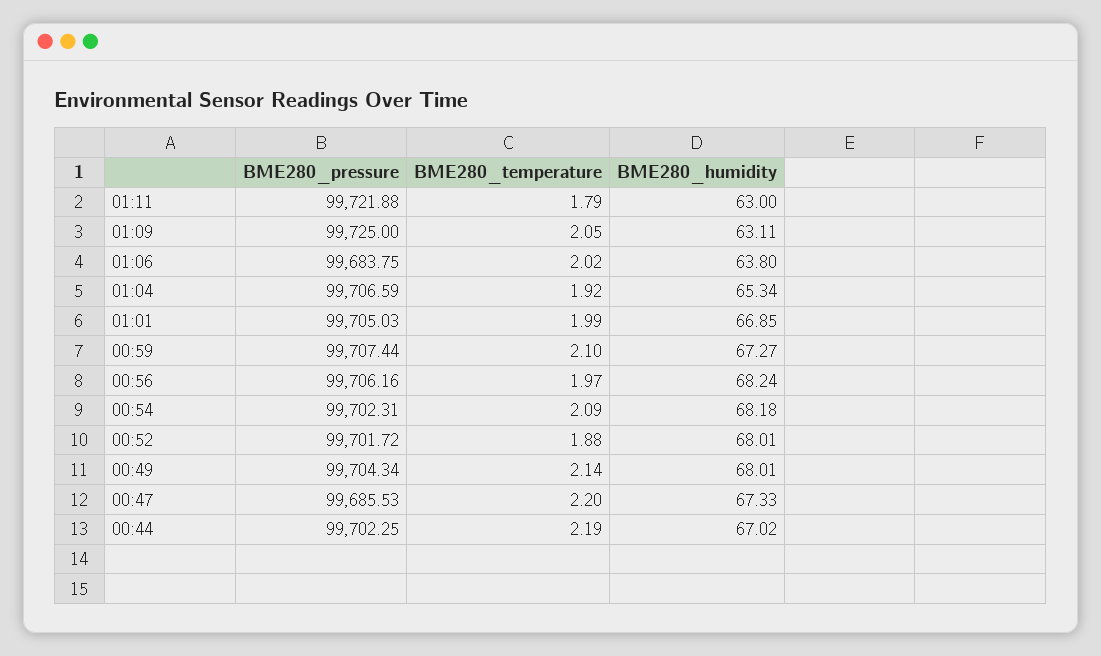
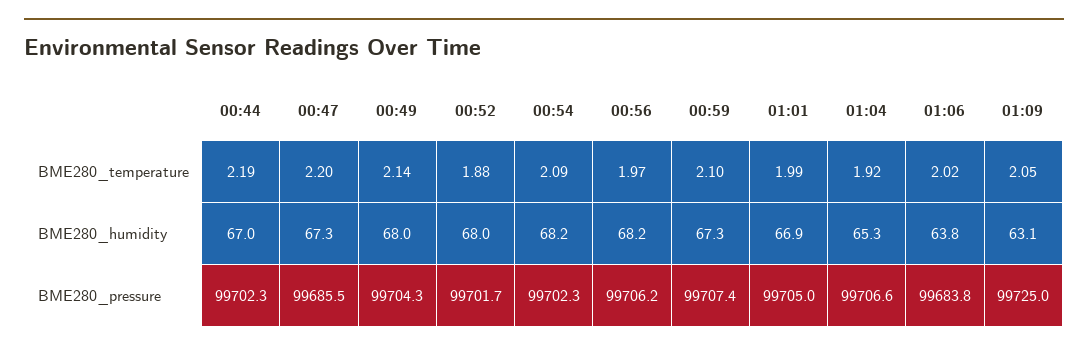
BME280_pressure, 01:11: 99721.88 -> none
BME280_temperature, 01:11: 1.79 -> none
BME280_humidity, 01:11: 63 -> none

